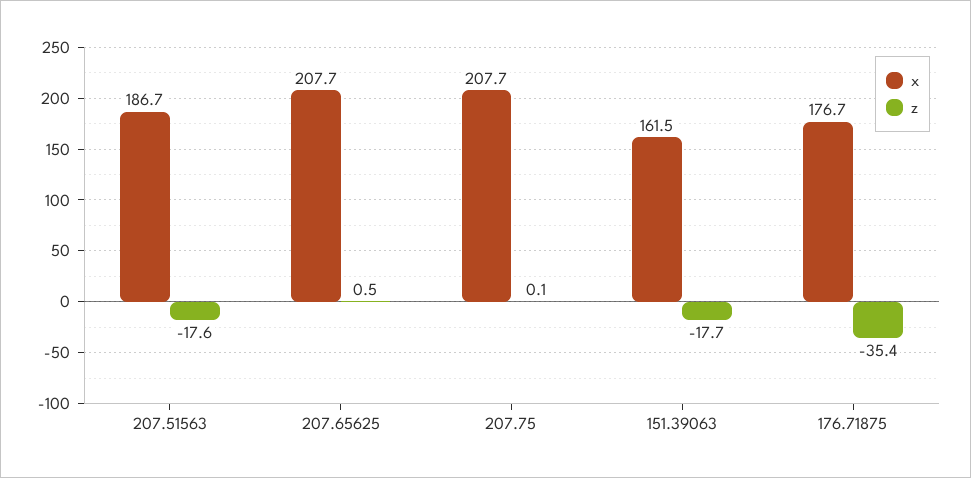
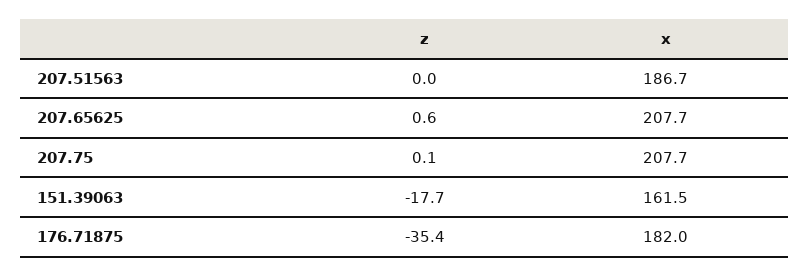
z, 207.51563: -17.6 -> 0
z, 207.65625: 0.5 -> 0.6
x, 176.71875: 176.7 -> 182

